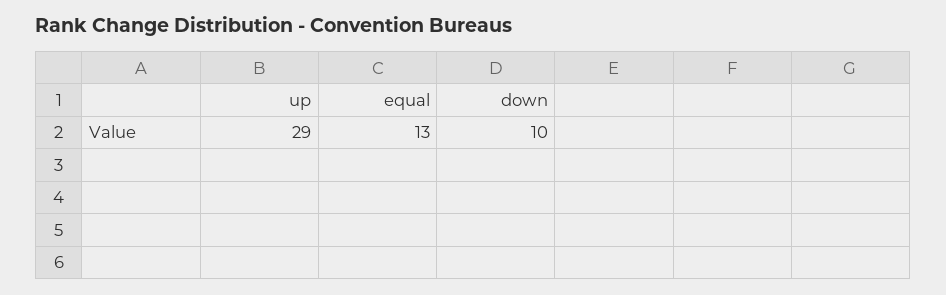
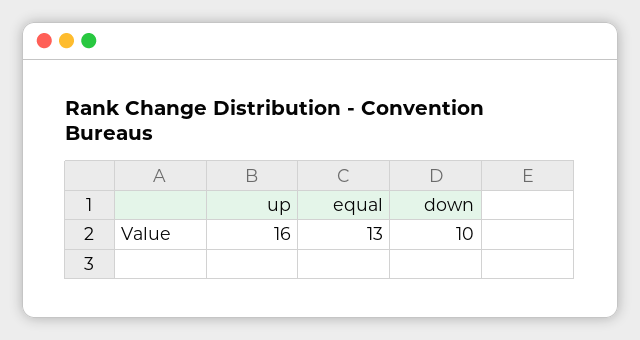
up: 29 -> 16

